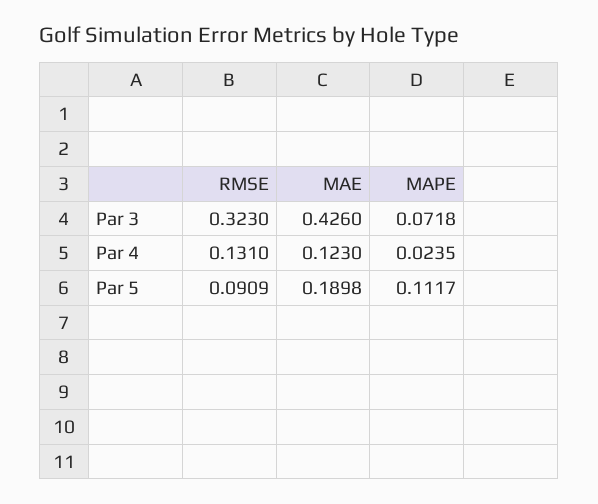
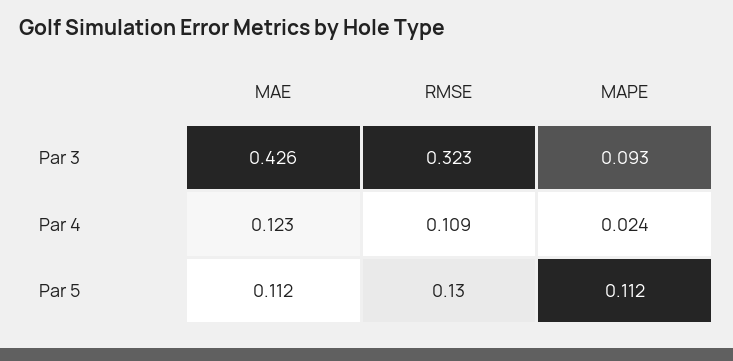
MAPE, Par 3: 0.0718 -> 0.093
RMSE, Par 4: 0.131 -> 0.109
RMSE, Par 5: 0.0909 -> 0.13
MAE, Par 5: 0.1898 -> 0.112

